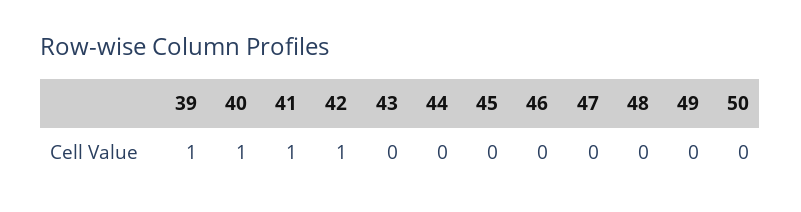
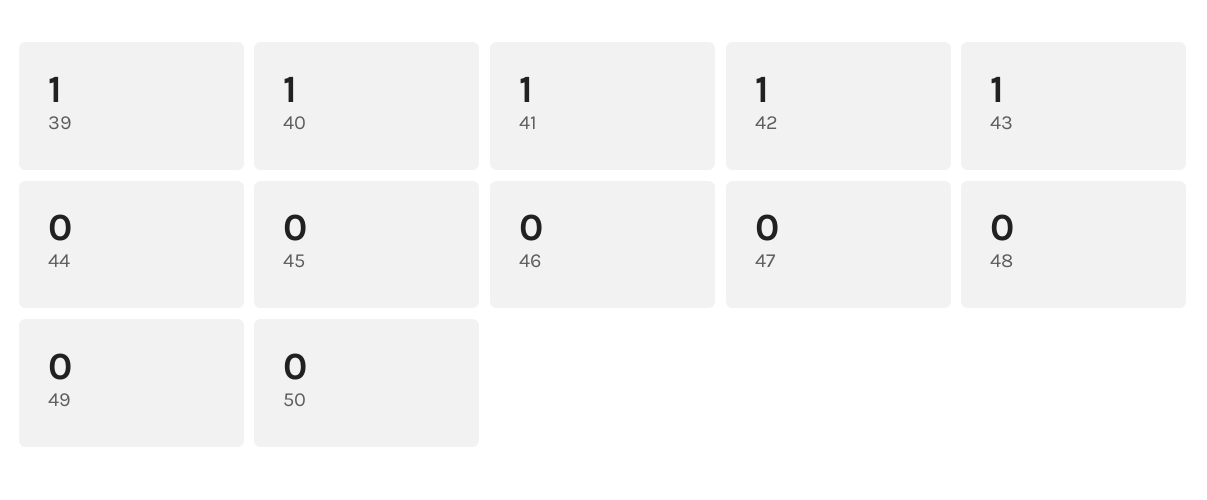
43: 0 -> 1

